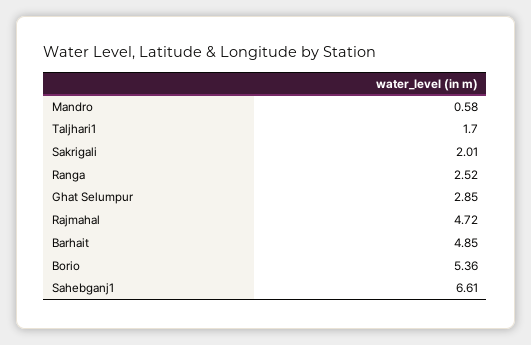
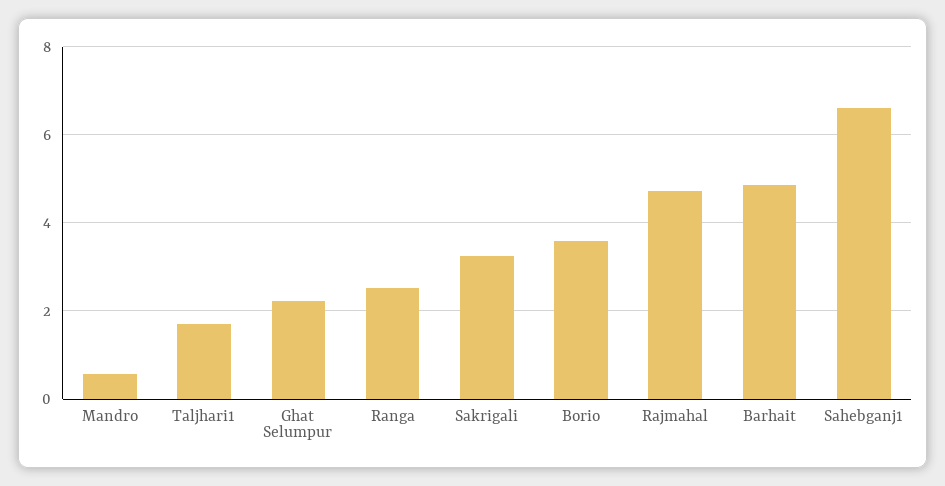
Sakrigali: 2.01 -> 3.2
Ghat Selumpur: 2.85 -> 2.2
Borio: 5.36 -> 3.6

